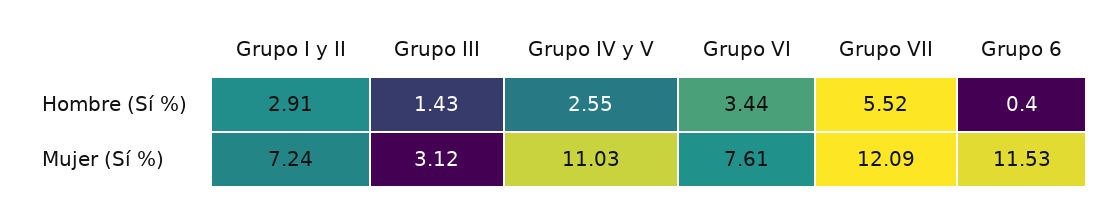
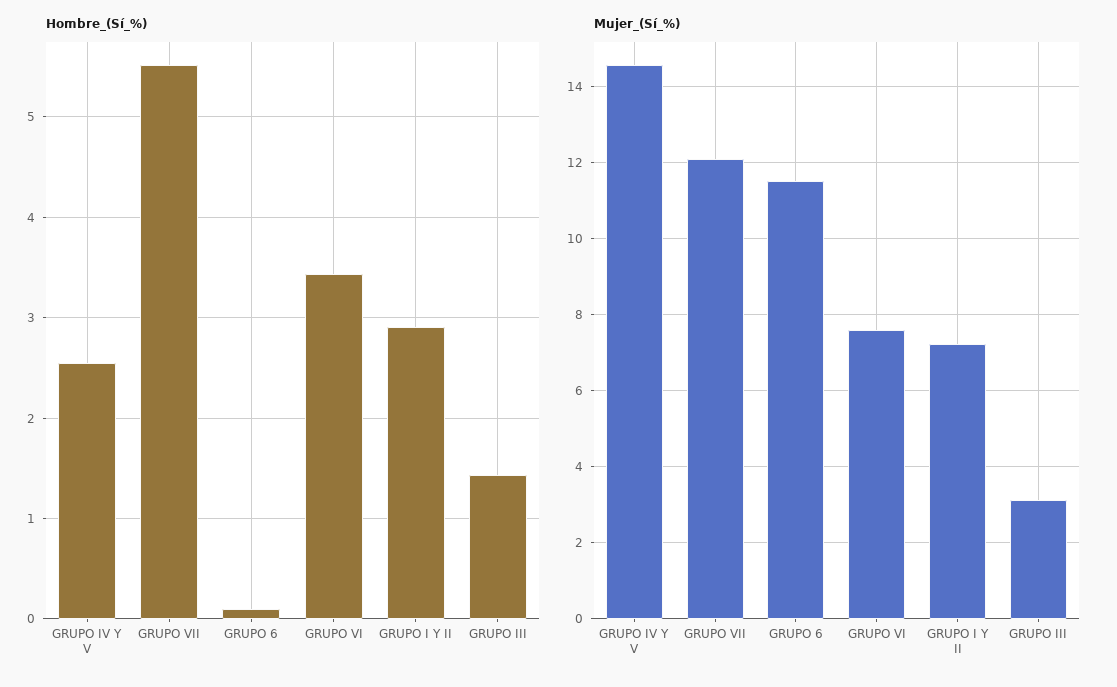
Hombre (Sí %), Grupo 6: 0.4 -> 0.1
Mujer (Sí %), Grupo IV y V: 11.03 -> 14.6

